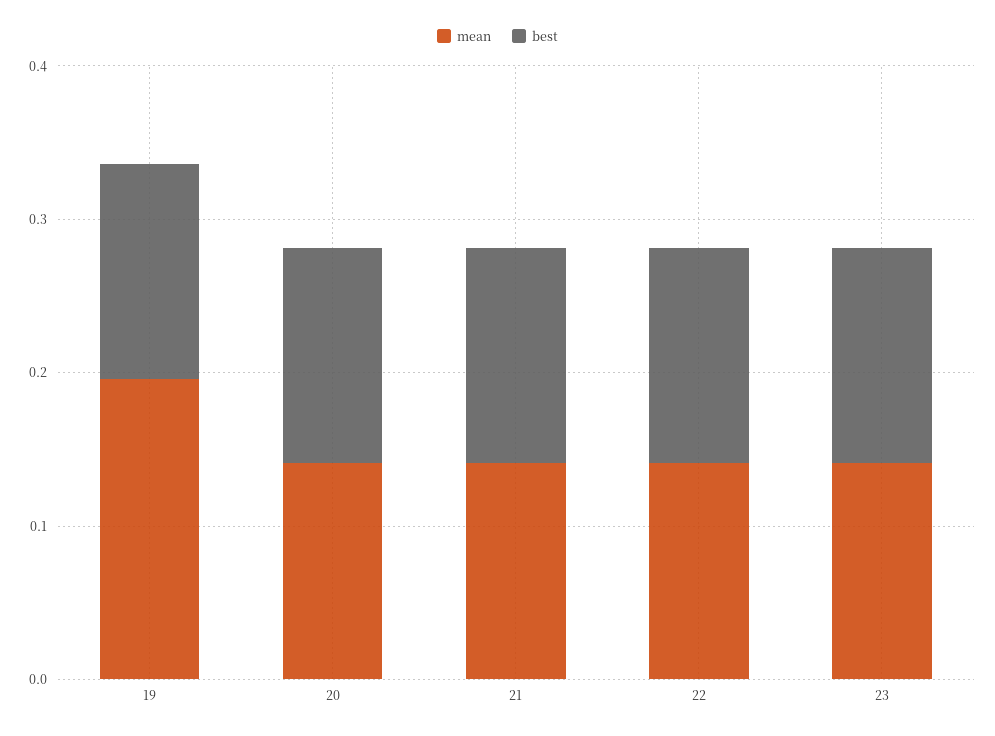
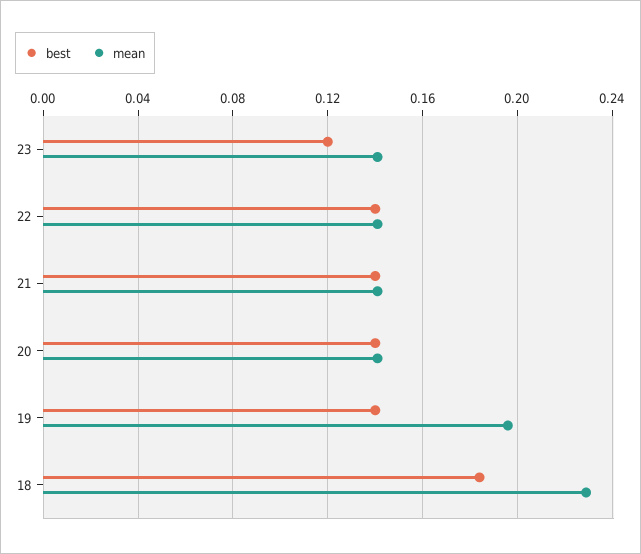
best, 23: 0.14 -> 0.12
best, 18: none -> 0.185
mean, 18: none -> 0.23

